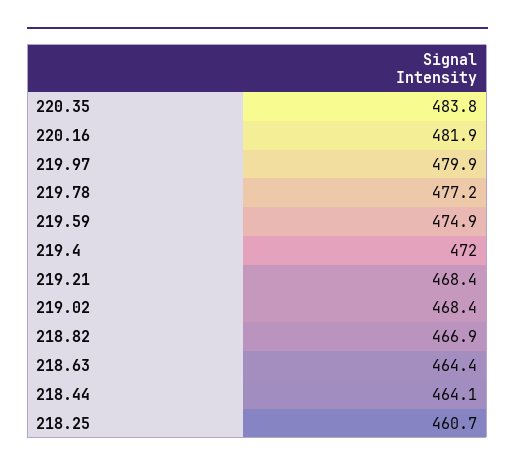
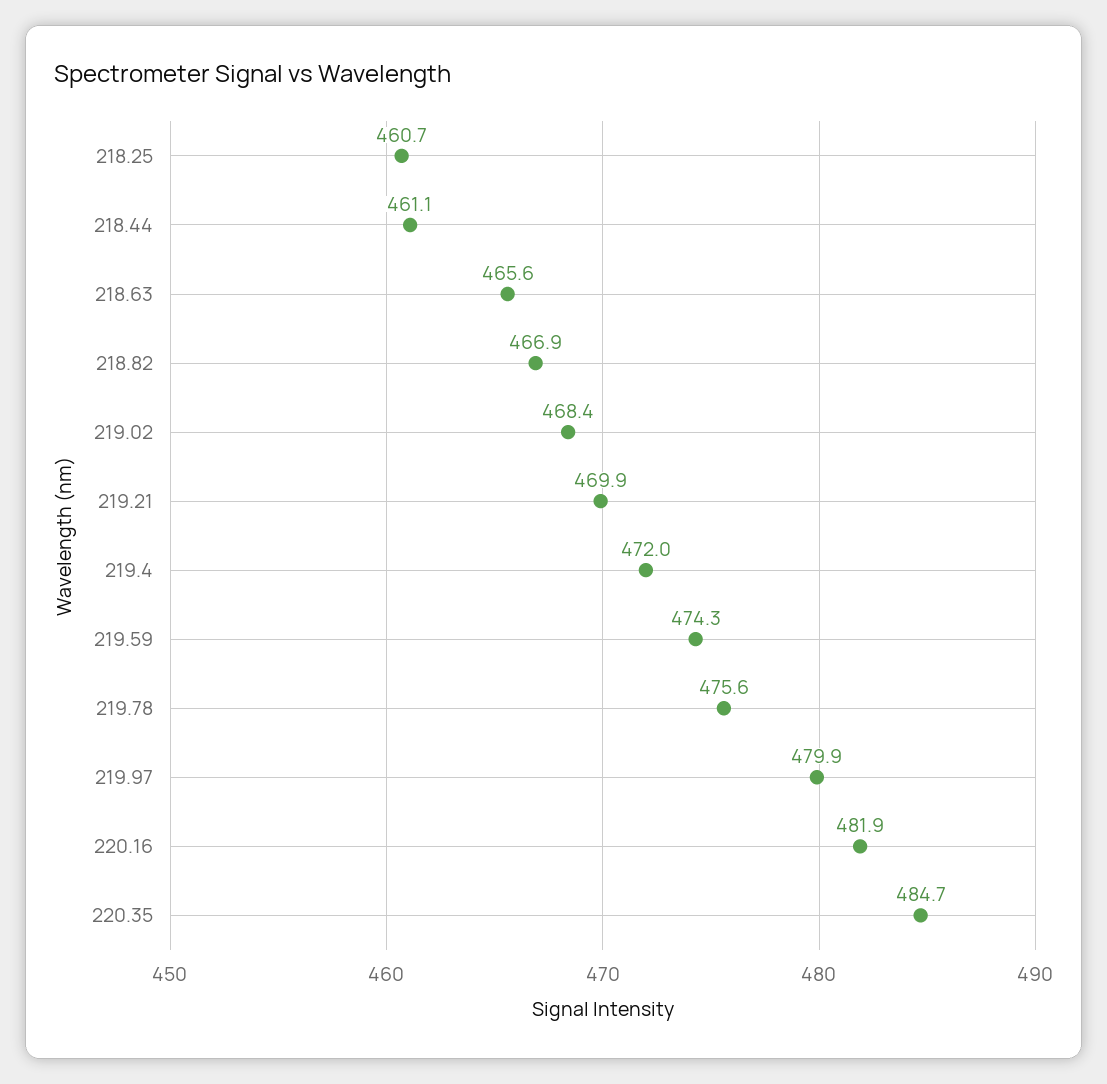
220.35: 483.8 -> 484.7
219.78: 477.2 -> 475.6
219.59: 474.9 -> 474.3
219.21: 468.4 -> 469.9
218.63: 464.4 -> 465.6
218.44: 464.1 -> 461.1

